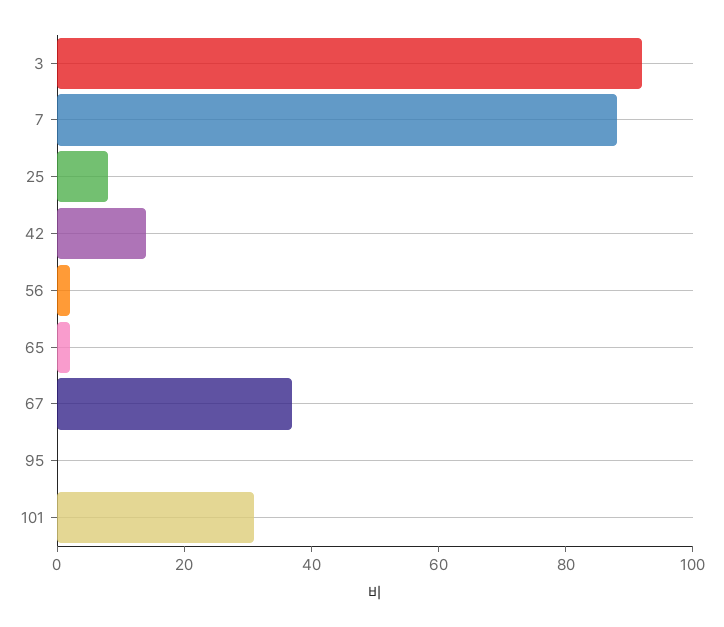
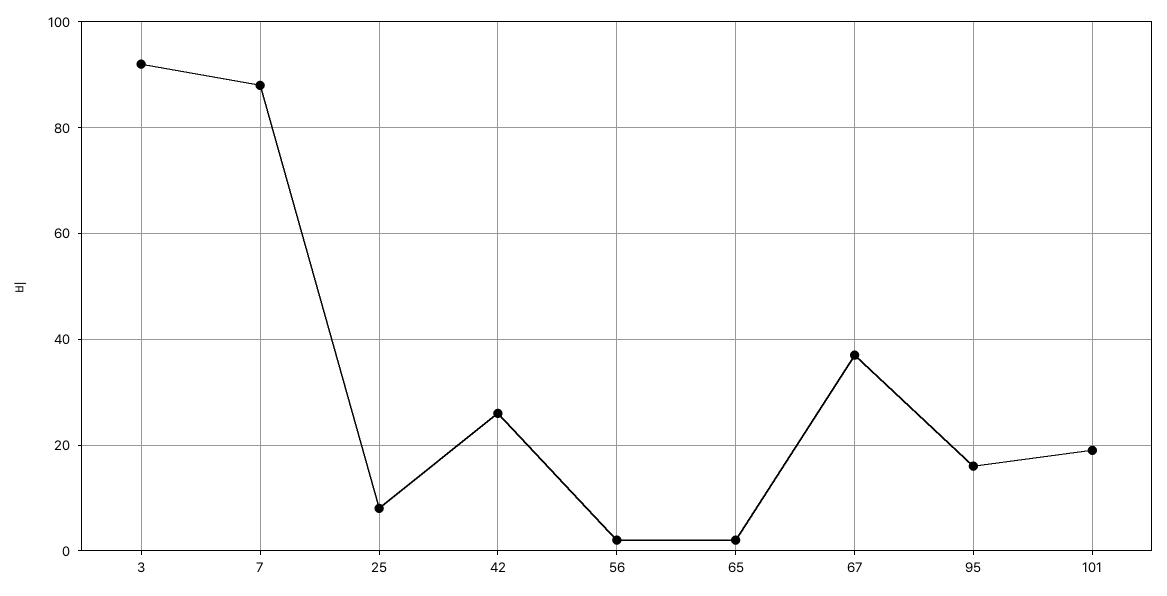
42: 15 -> 25
95: 0 -> 15
101: 30 -> 20

